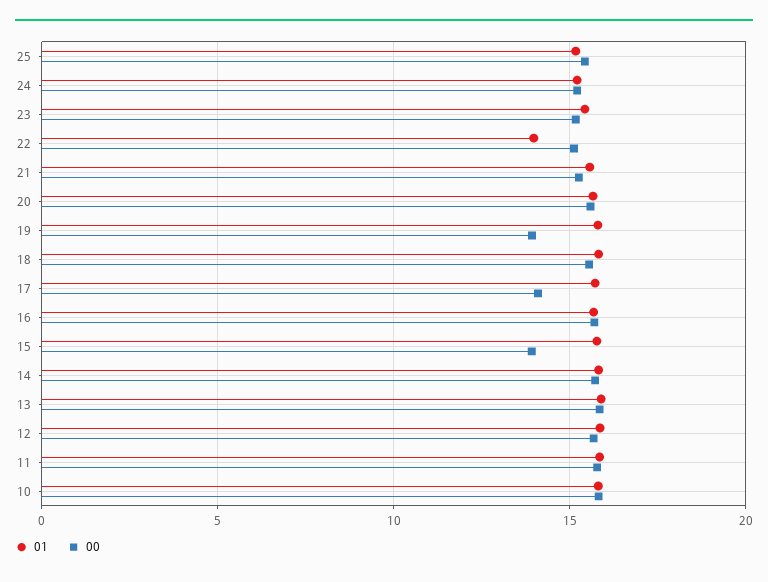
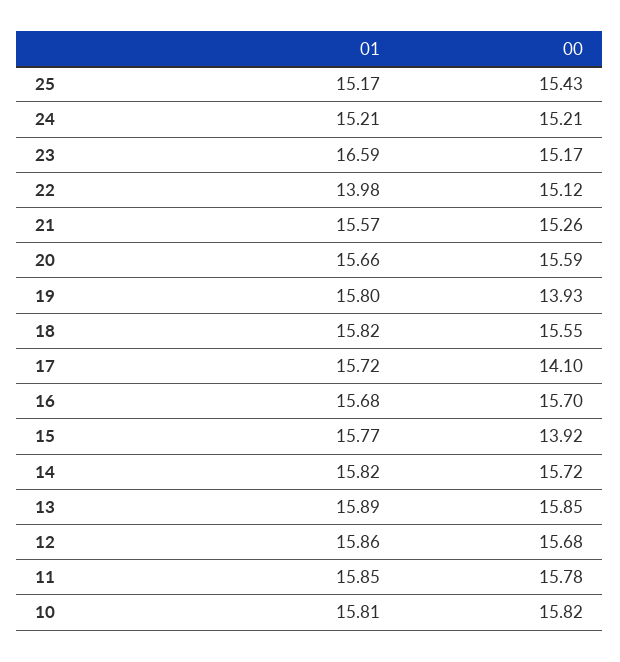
01, 23: 15.5 -> 16.59

